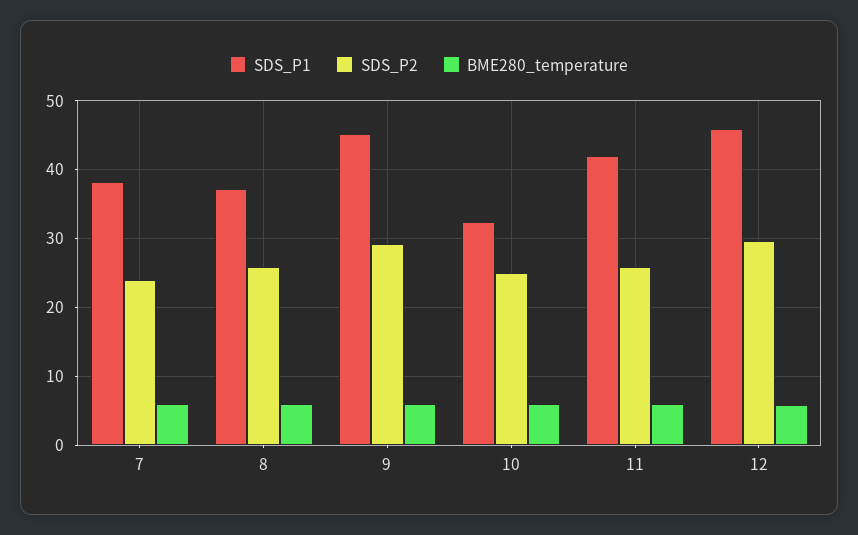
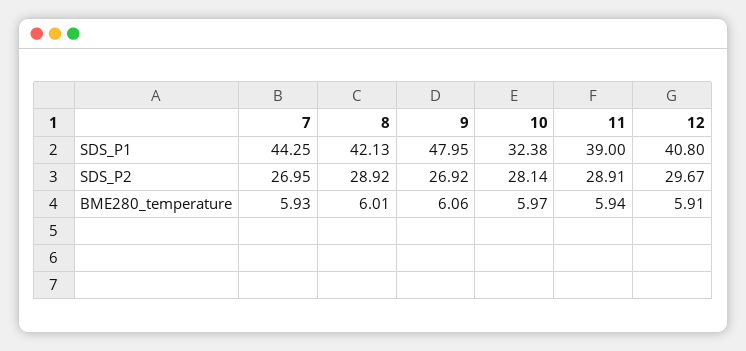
SDS_P1, 7: 38 -> 44.25
SDS_P2, 7: 24 -> 26.95
SDS_P1, 8: 37 -> 42.13
SDS_P2, 8: 26 -> 28.92
SDS_P1, 9: 45 -> 47.95
SDS_P2, 9: 29 -> 26.92
SDS_P2, 10: 25 -> 28.14
SDS_P1, 11: 42 -> 39
SDS_P2, 11: 26 -> 28.91
SDS_P1, 12: 46 -> 40.8

